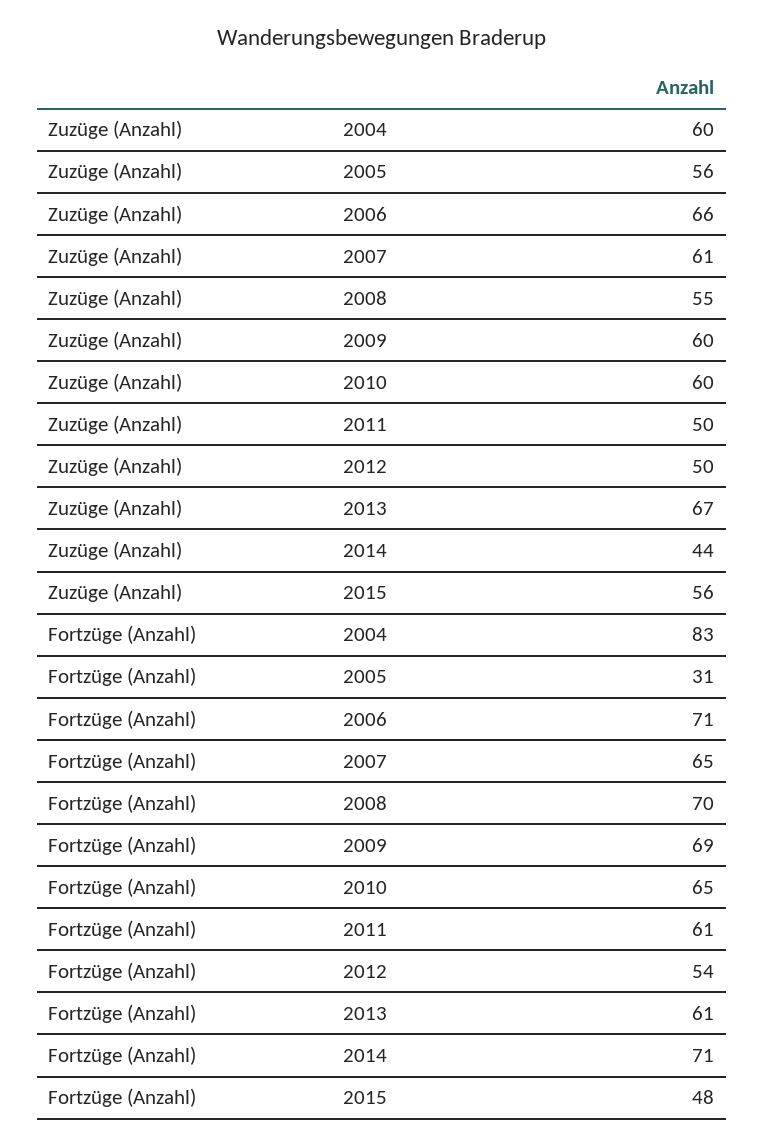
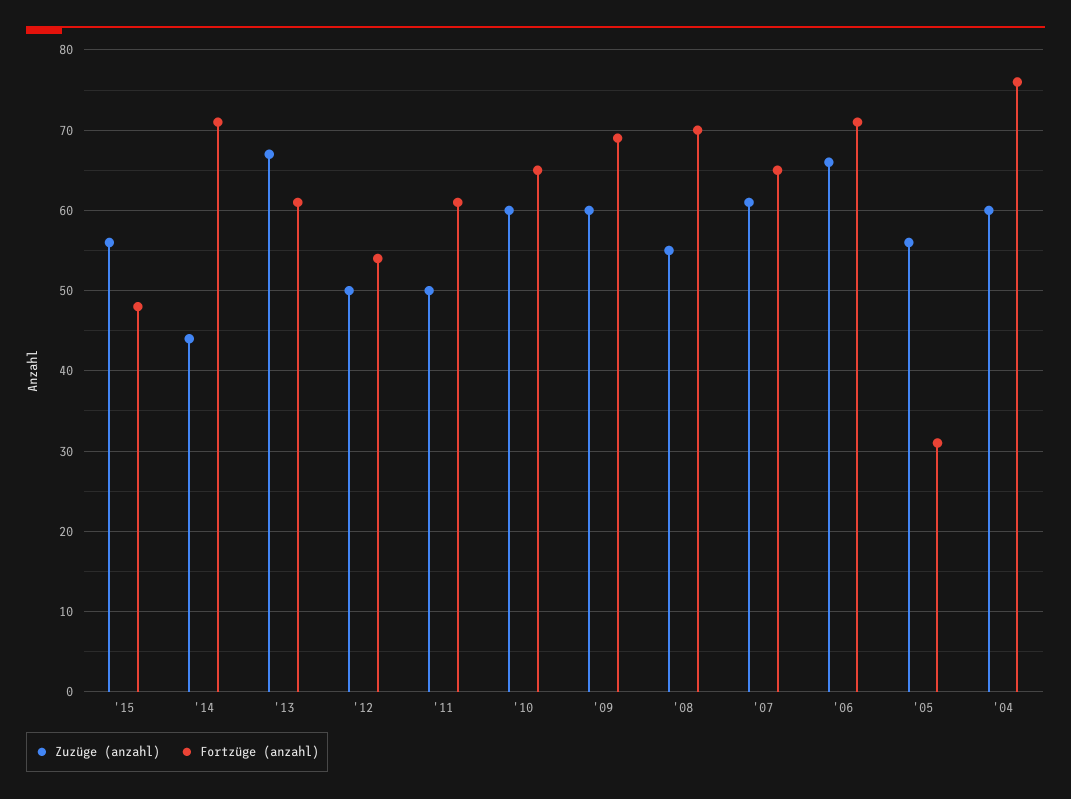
Fortzüge (Anzahl), 2004: 83 -> 76

